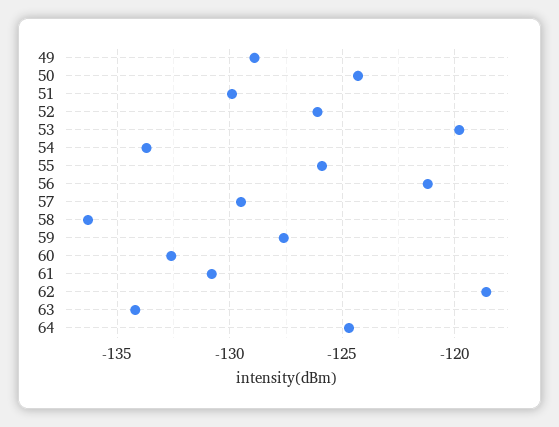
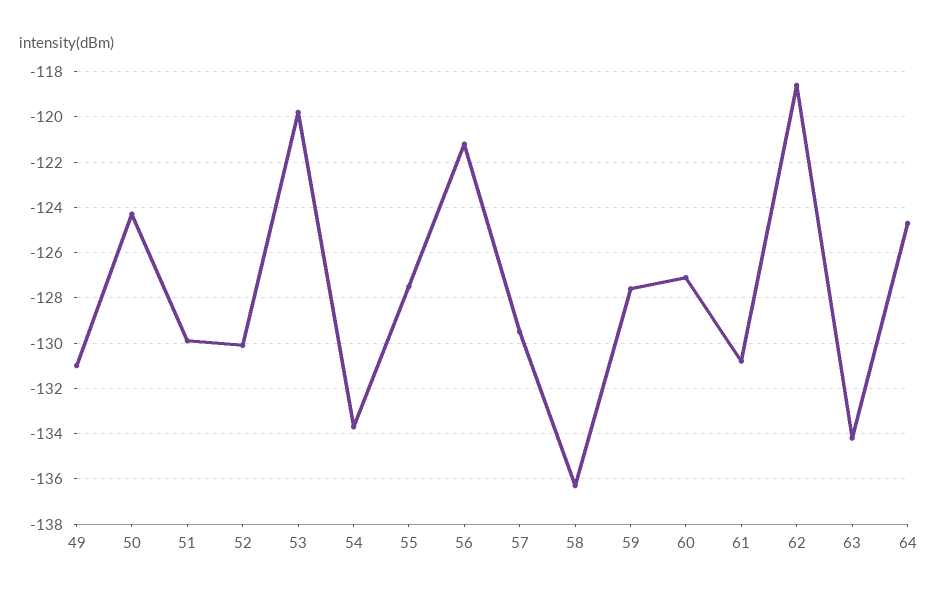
49: -129 -> -131
52: -126 -> -130
55: -126 -> -127.5
60: -132.5 -> -127

